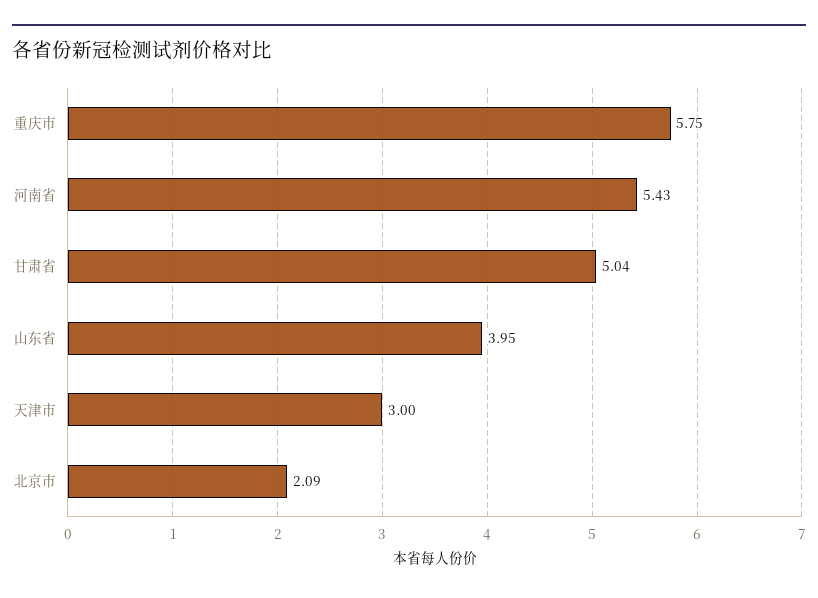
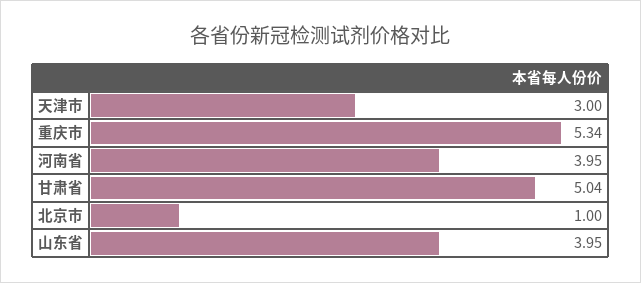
重庆市: 5.75 -> 5.34
河南省: 5.43 -> 3.95
北京市: 2.09 -> 1

